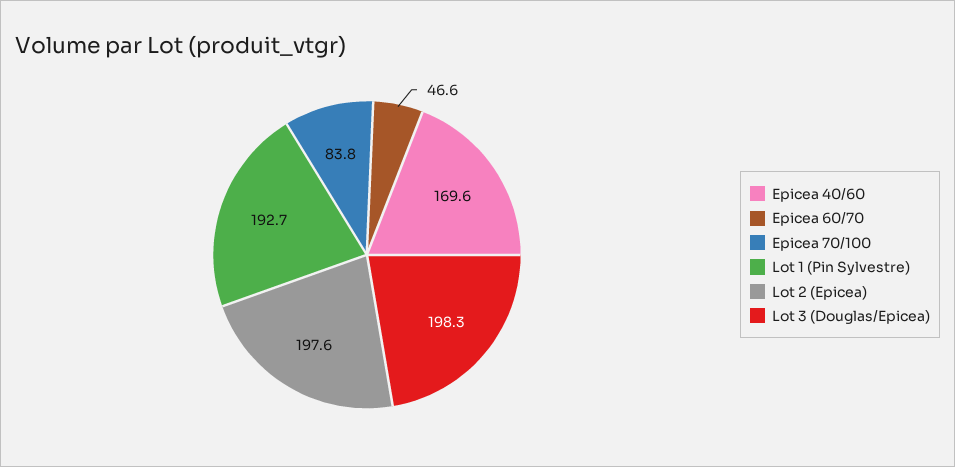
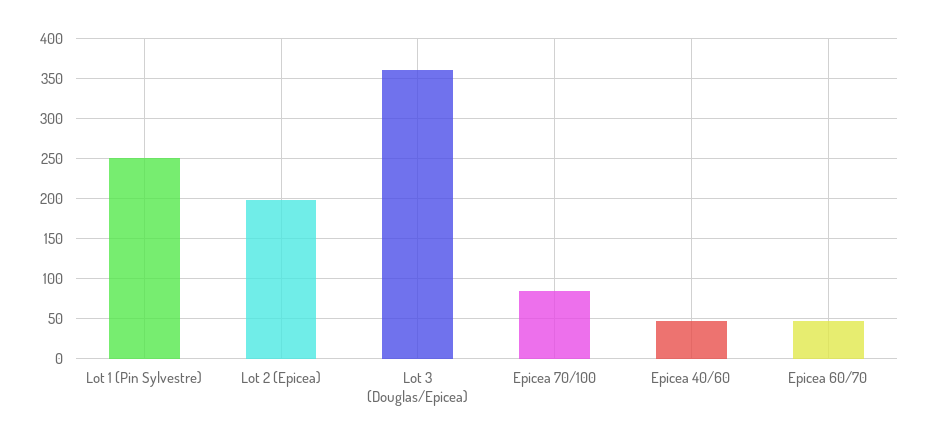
Epicea 40/60: 169.6 -> 50
Lot 1 (Pin Sylvestre): 192.7 -> 250
Lot 3 (Douglas/Epicea): 198.3 -> 360

